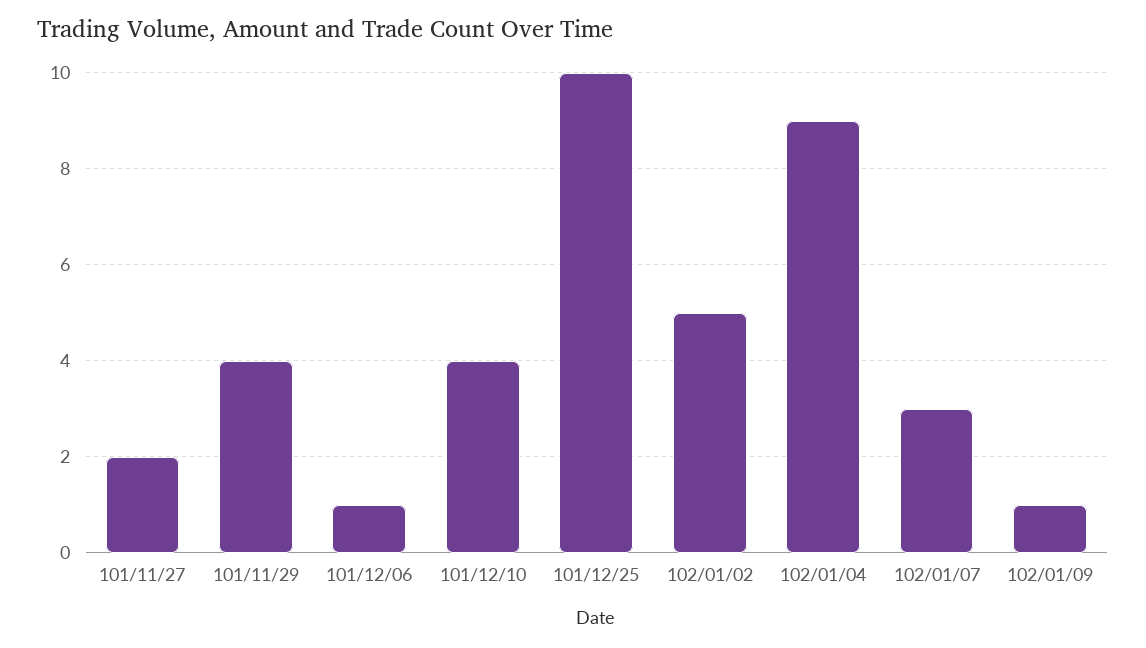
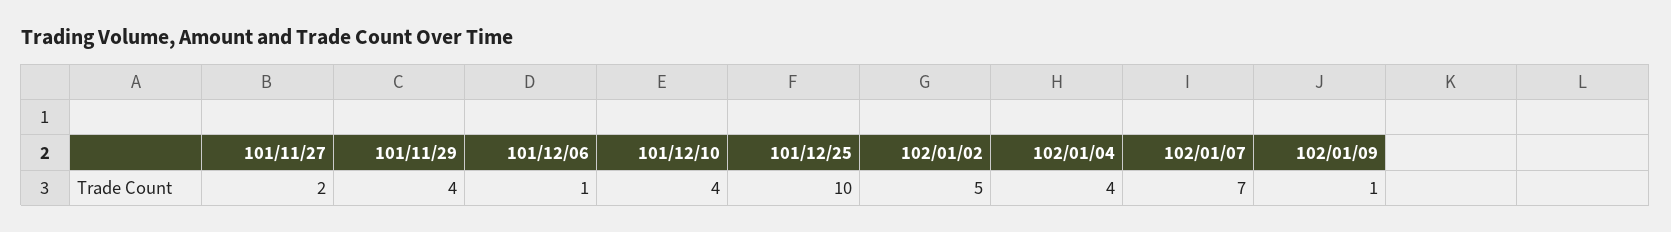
102/01/04: 9 -> 4
102/01/07: 3 -> 7

